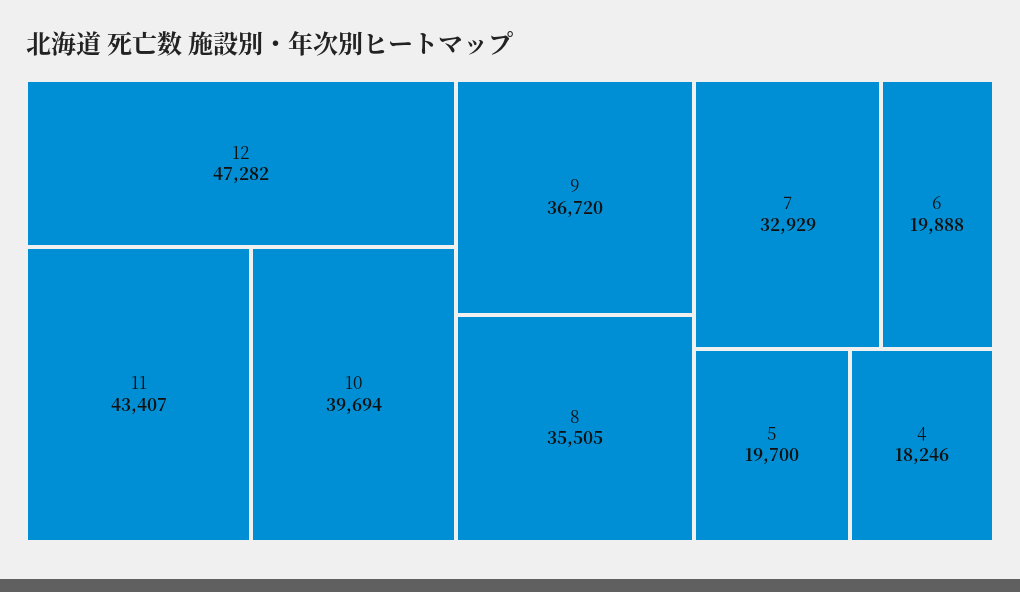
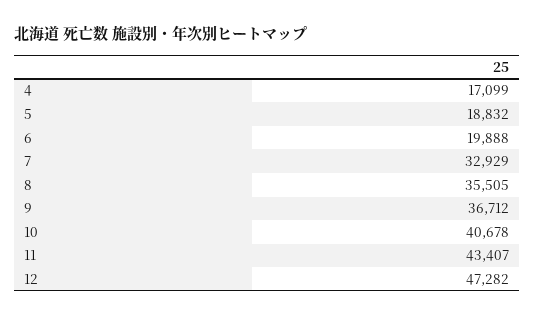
10: 39694 -> 40678
9: 36720 -> 36712
5: 19700 -> 18832
4: 18246 -> 17099

